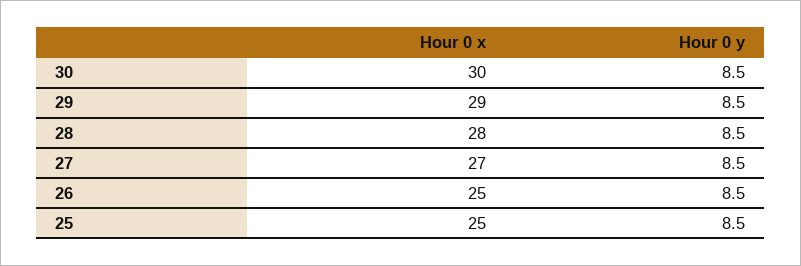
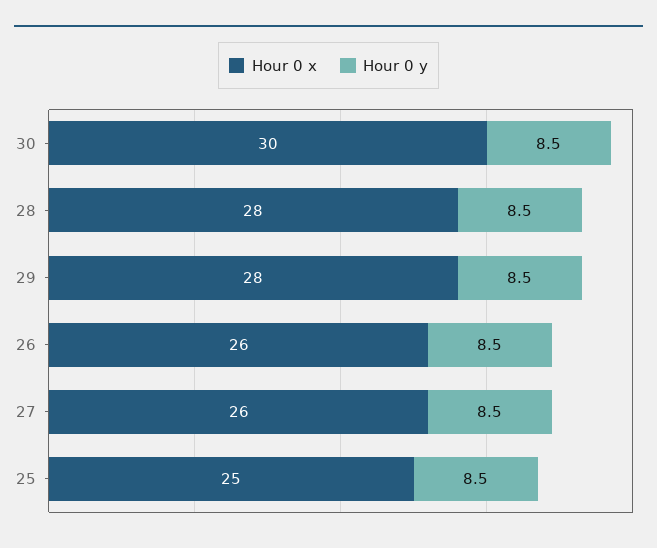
Hour 0 x, 29: 29 -> 28
Hour 0 x, 27: 27 -> 26
Hour 0 x, 26: 25 -> 26

